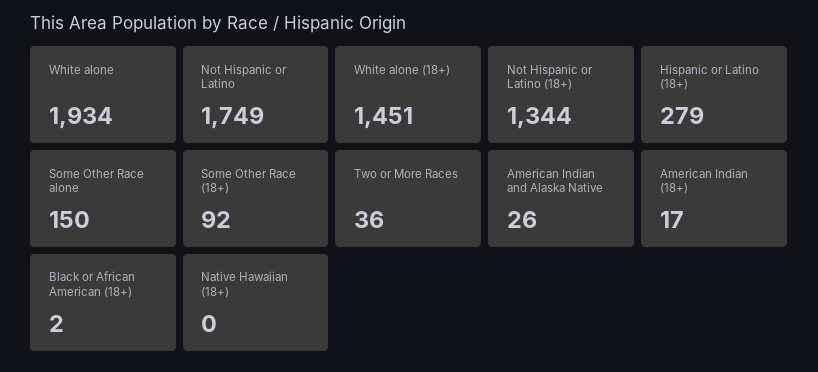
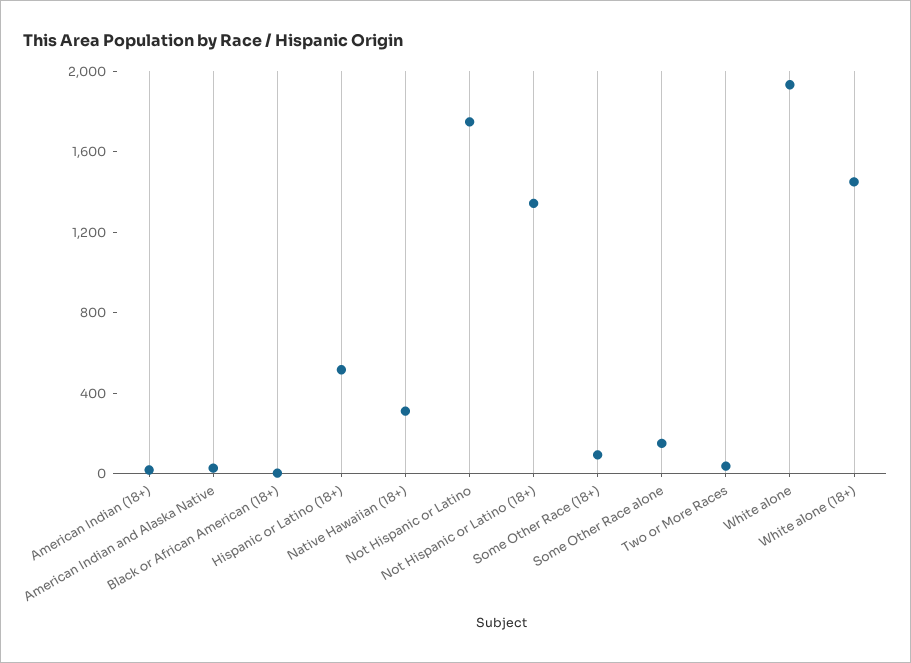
Hispanic or Latino (18+): 279 -> 500
Native Hawaiian (18+): 0 -> 300

